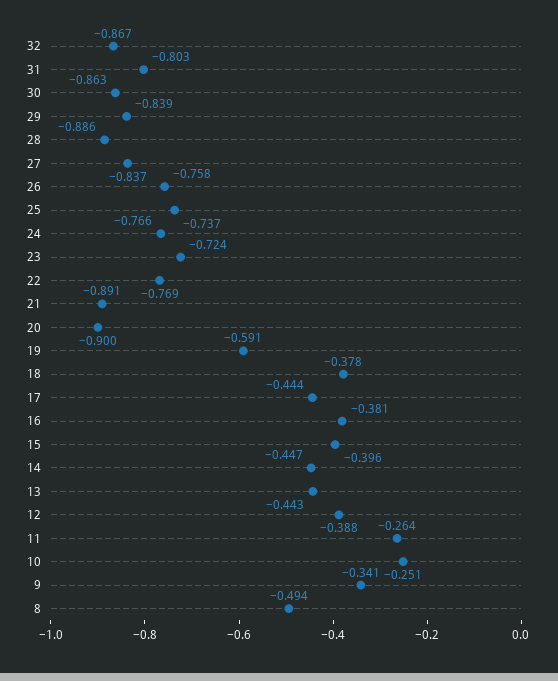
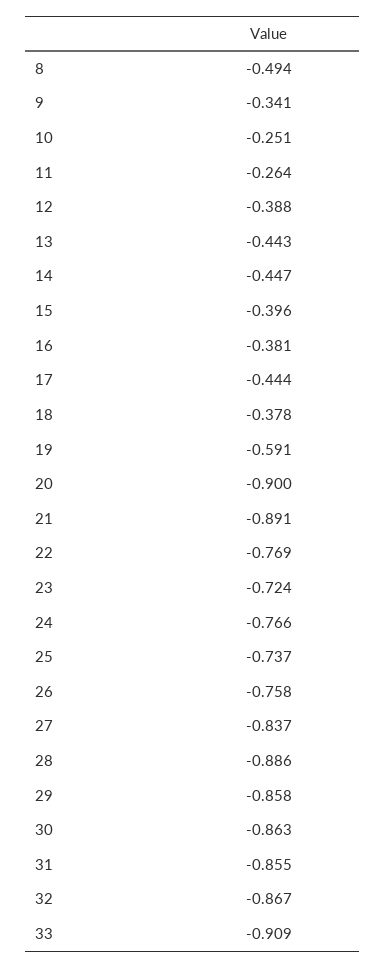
31: -0.803 -> -0.855
29: -0.839 -> -0.858
33: none -> -0.909

